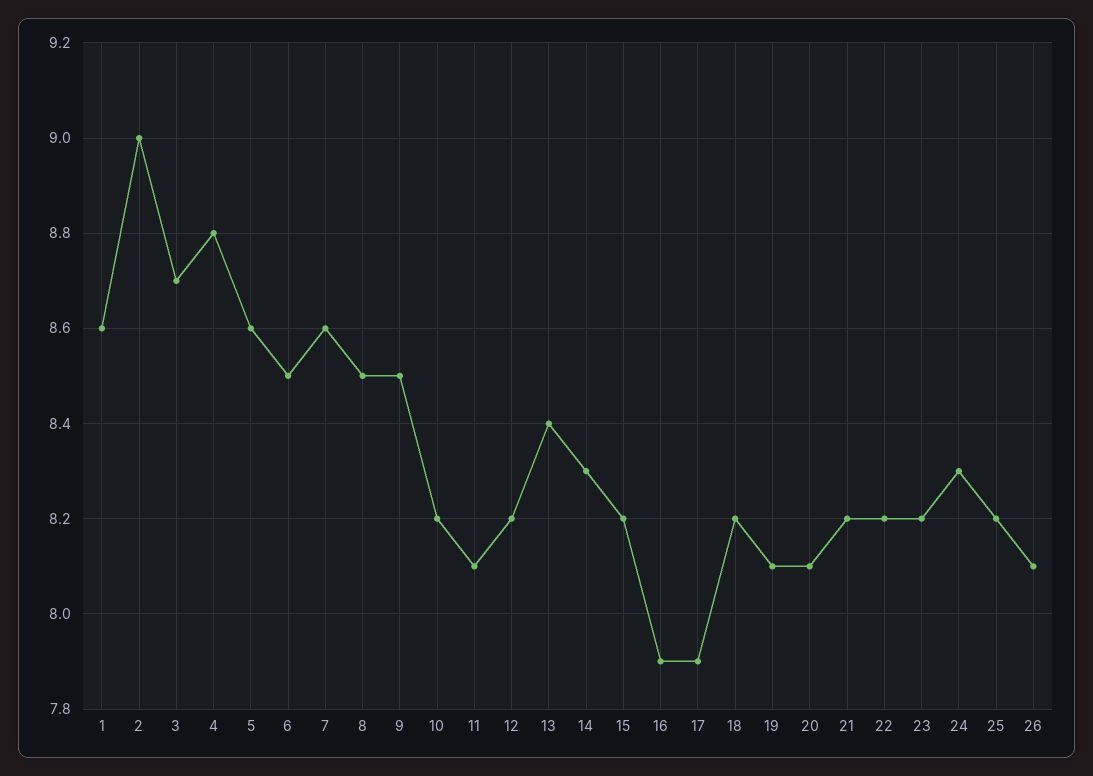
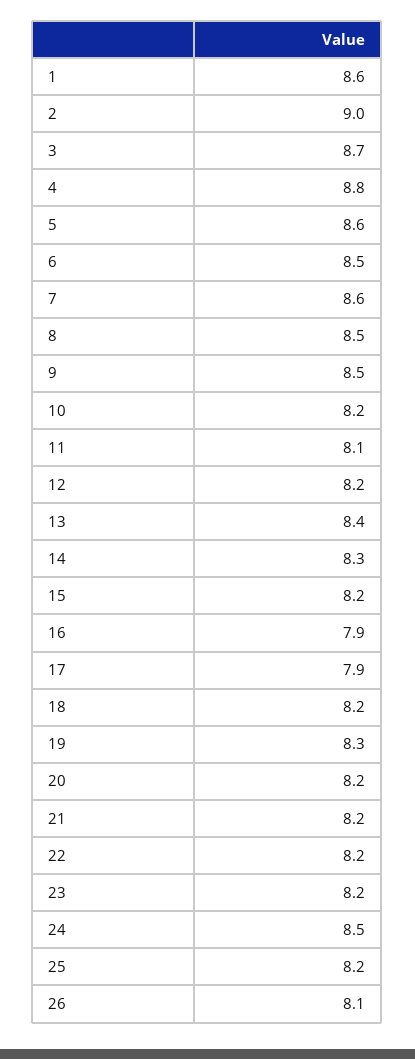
19: 8.1 -> 8.3
20: 8.1 -> 8.2
24: 8.3 -> 8.5

